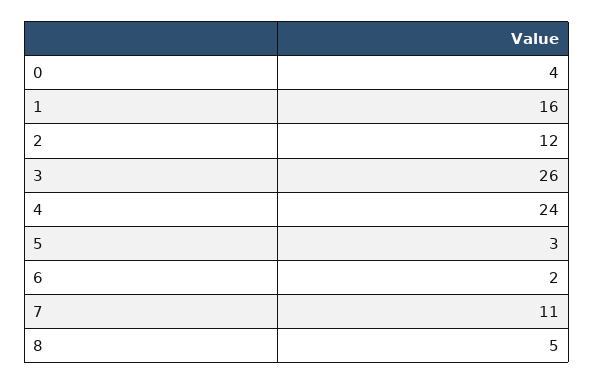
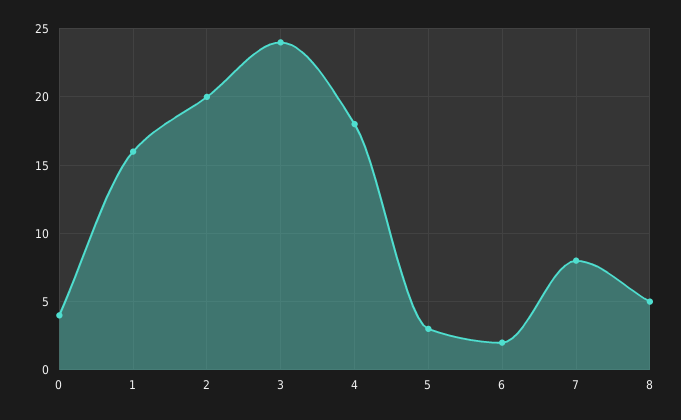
2: 12 -> 20
3: 26 -> 24
4: 24 -> 18
7: 11 -> 8

